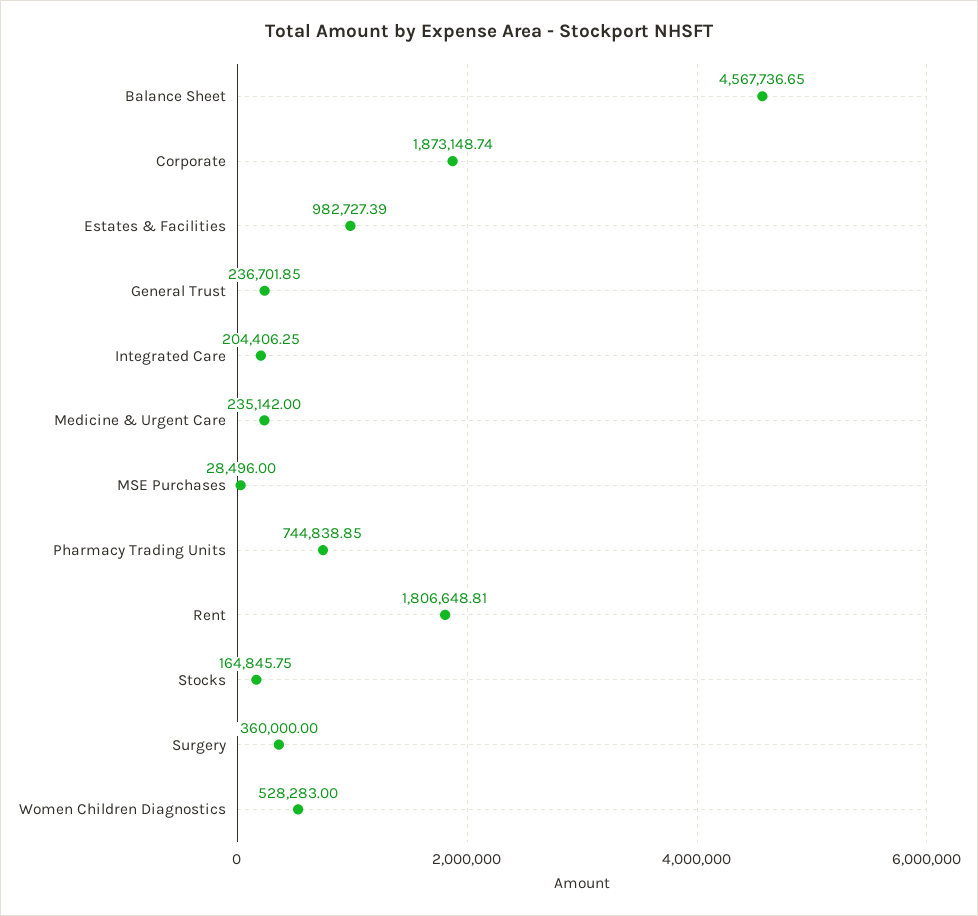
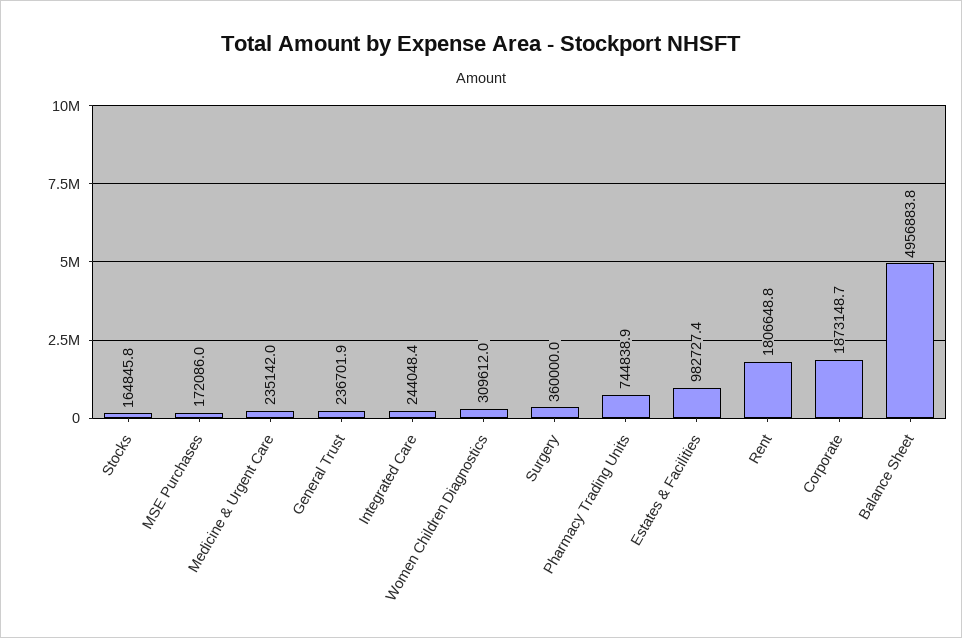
Balance Sheet: 4567736.65 -> 4956883.8
Integrated Care: 204406.25 -> 244048.4
MSE Purchases: 28496 -> 172086
Women Children Diagnostics: 528283 -> 309612

